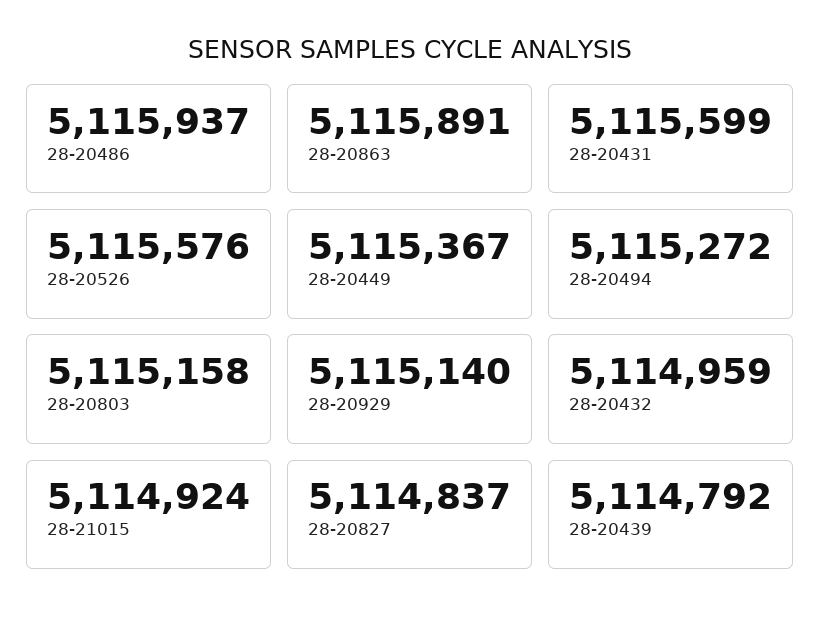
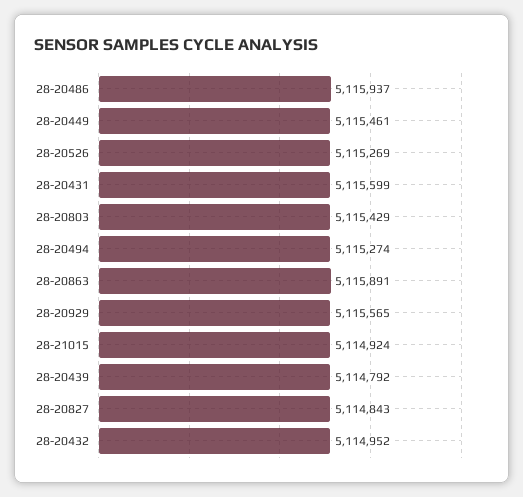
28-20526: 5115576 -> 5115269
28-20449: 5115367 -> 5115461
28-20494: 5115272 -> 5115274
28-20803: 5115158 -> 5115429
28-20929: 5115140 -> 5115565
28-20432: 5114959 -> 5114952
28-20827: 5114837 -> 5114843

